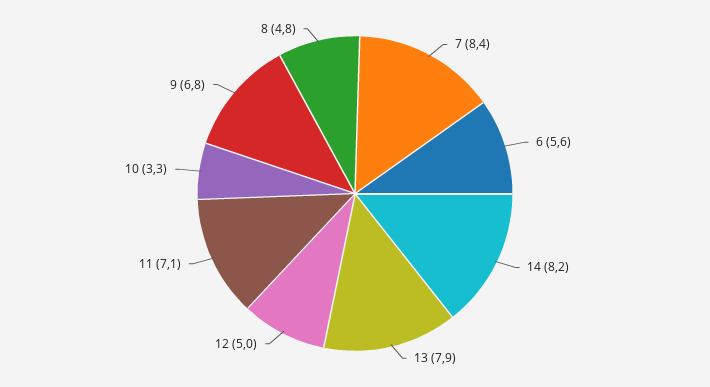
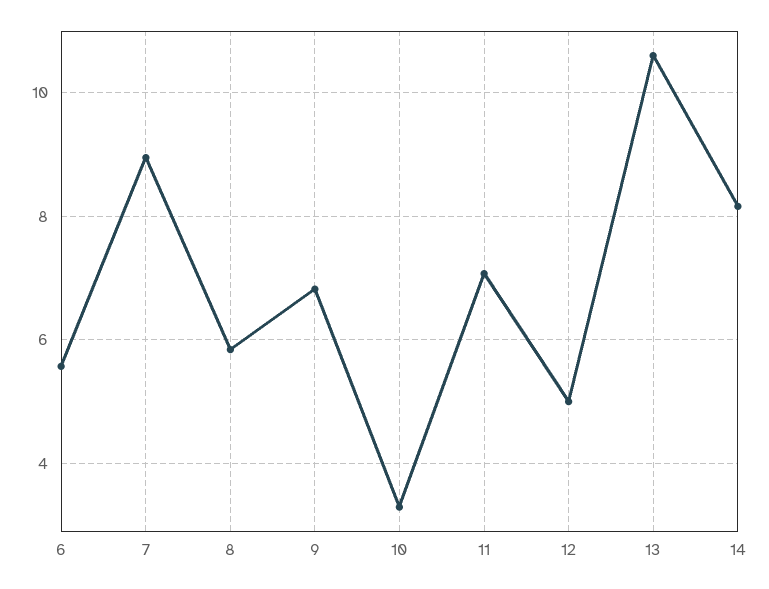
7: 8.4 -> 9
13: 7.9 -> 10.6
8: 4.8 -> 5.8

